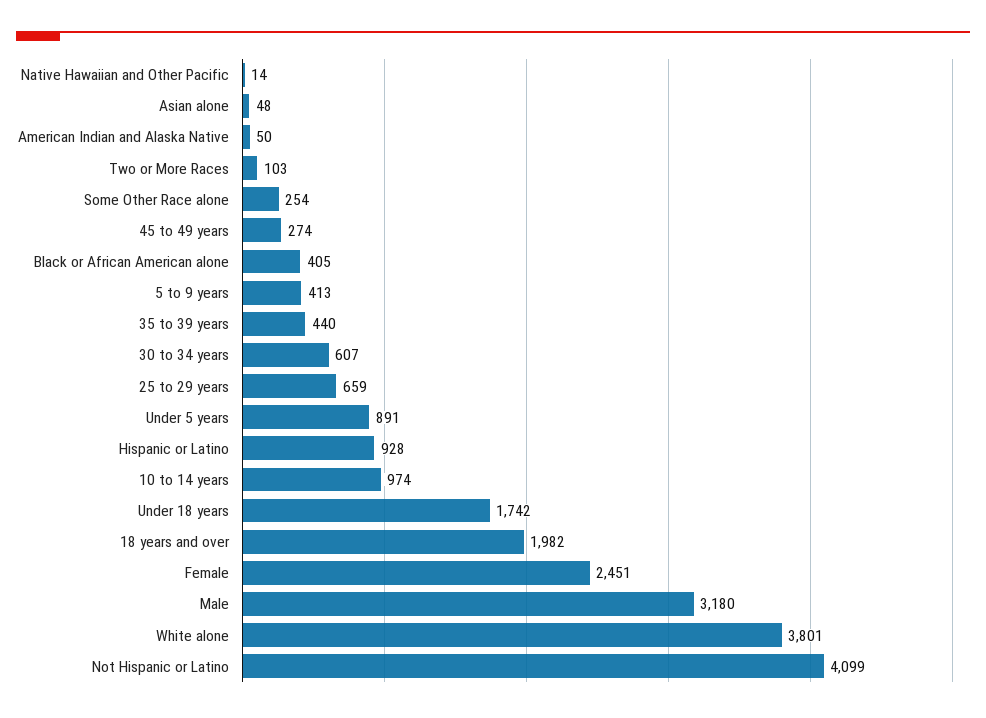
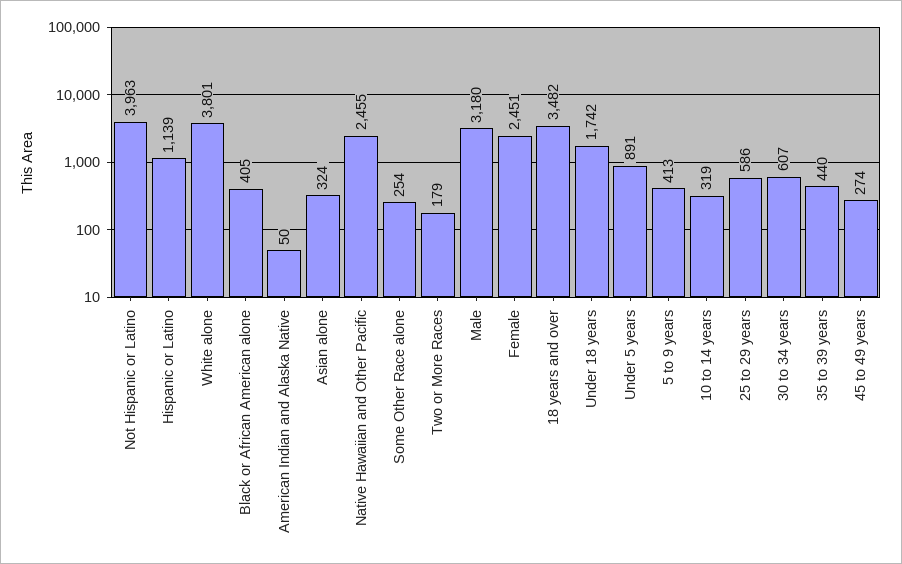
Native Hawaiian and Other Pacific: 14 -> 2455
Asian alone: 48 -> 324
Two or More Races: 103 -> 179
25 to 29 years: 659 -> 586
Hispanic or Latino: 928 -> 1139
10 to 14 years: 974 -> 319
18 years and over: 1982 -> 3482
Not Hispanic or Latino: 4099 -> 3963

